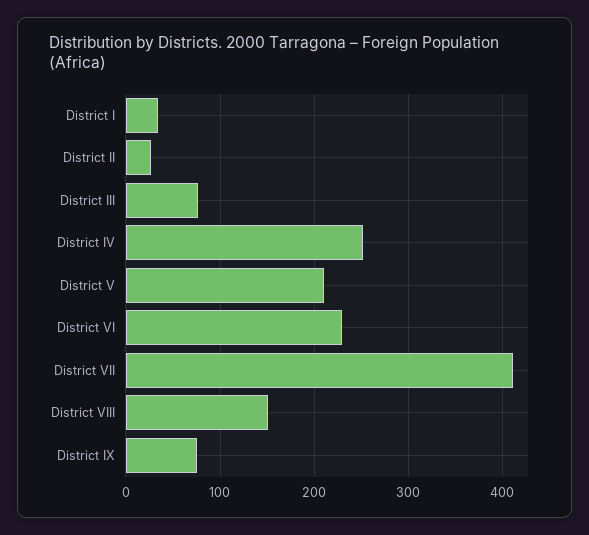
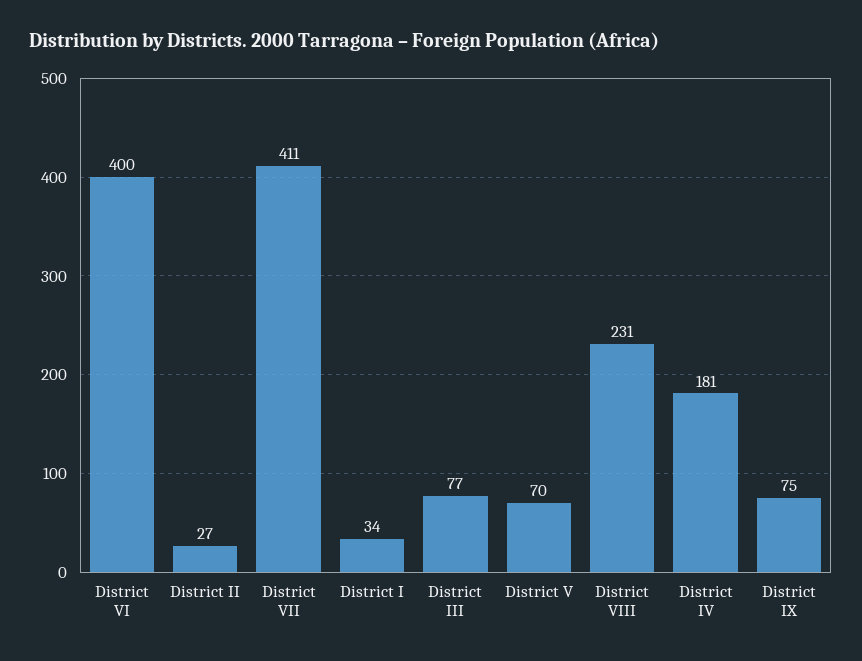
District IV: 250 -> 181
District V: 210 -> 70
District VI: 230 -> 400
District VIII: 150 -> 231

